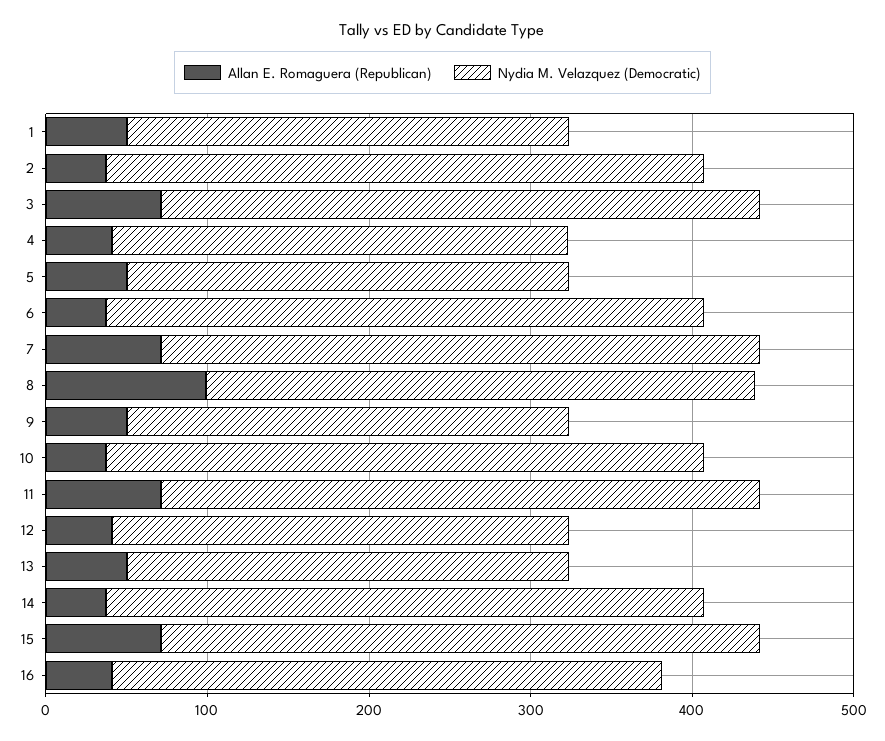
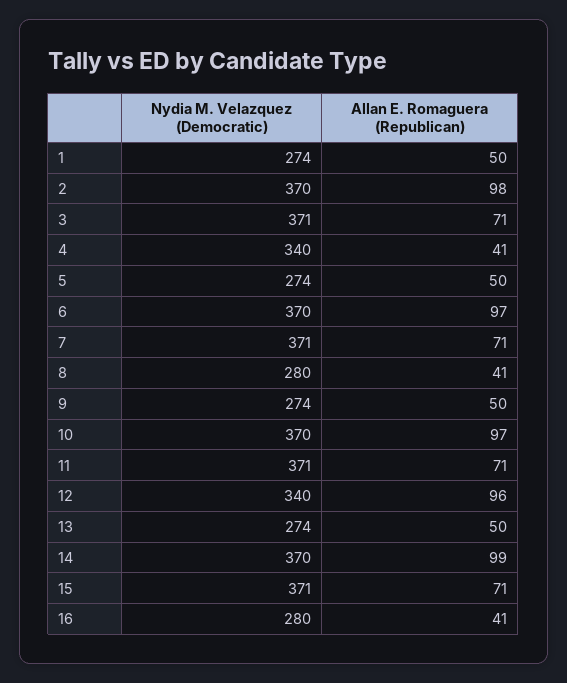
Allan E. Romaguera (Republican), 2: 40 -> 98
Nydia M. Velazquez (Democratic), 4: 280 -> 340
Allan E. Romaguera (Republican), 6: 40 -> 97
Allan E. Romaguera (Republican), 8: 100 -> 41
Nydia M. Velazquez (Democratic), 8: 340 -> 280
Allan E. Romaguera (Republican), 10: 40 -> 97
Allan E. Romaguera (Republican), 12: 40 -> 96
Nydia M. Velazquez (Democratic), 12: 280 -> 340
Allan E. Romaguera (Republican), 14: 40 -> 99
Nydia M. Velazquez (Democratic), 16: 340 -> 280

